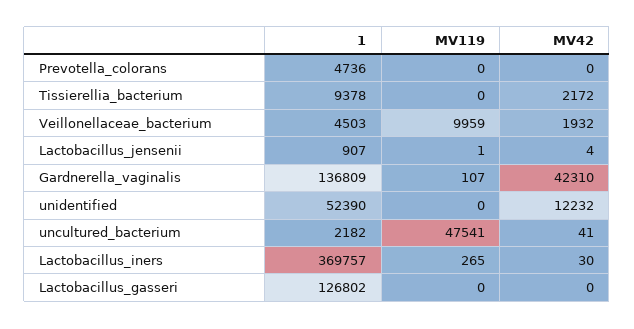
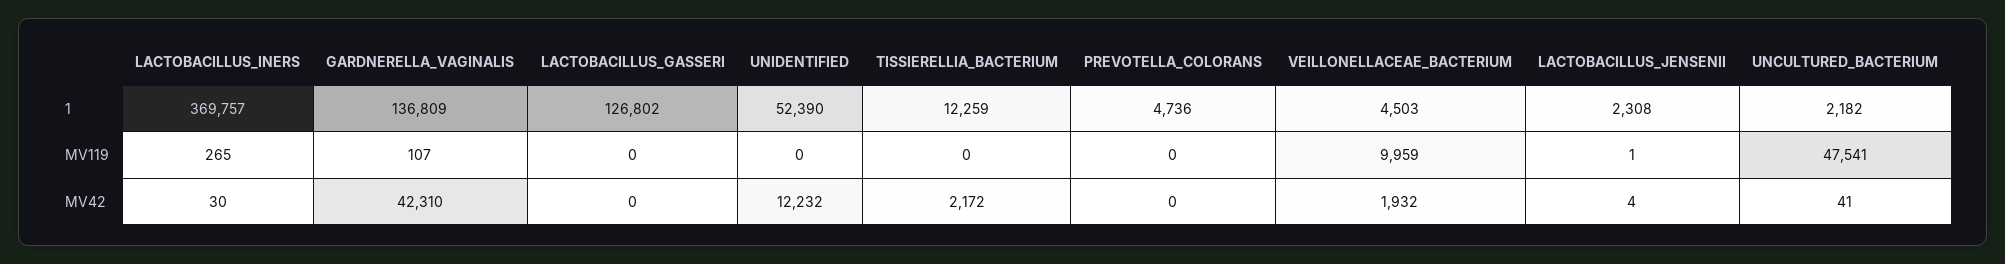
1, Tissierellia_bacterium: 9378 -> 12259
1, Lactobacillus_jensenii: 907 -> 2308

